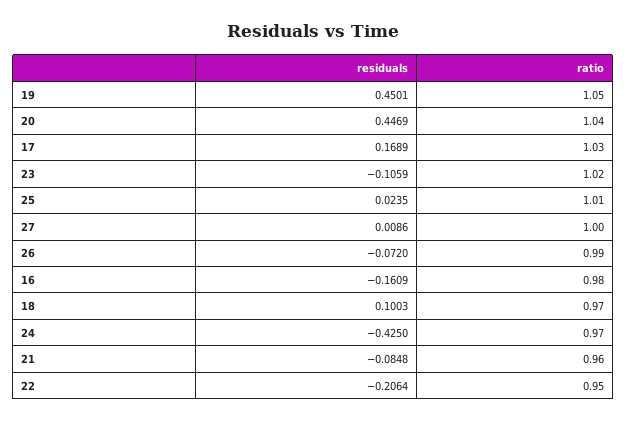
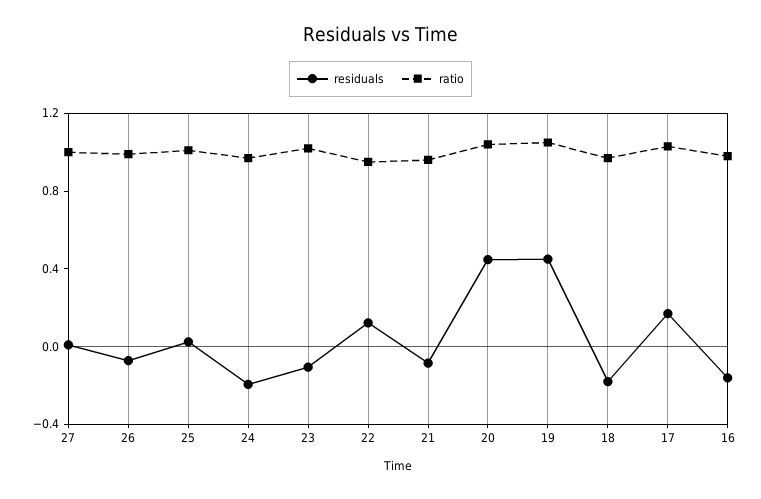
residuals, 18: 0.1003 -> -0.2
residuals, 24: -0.425 -> -0.2
residuals, 22: -0.2064 -> 0.1

